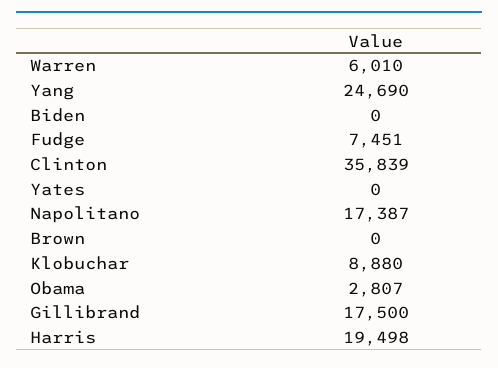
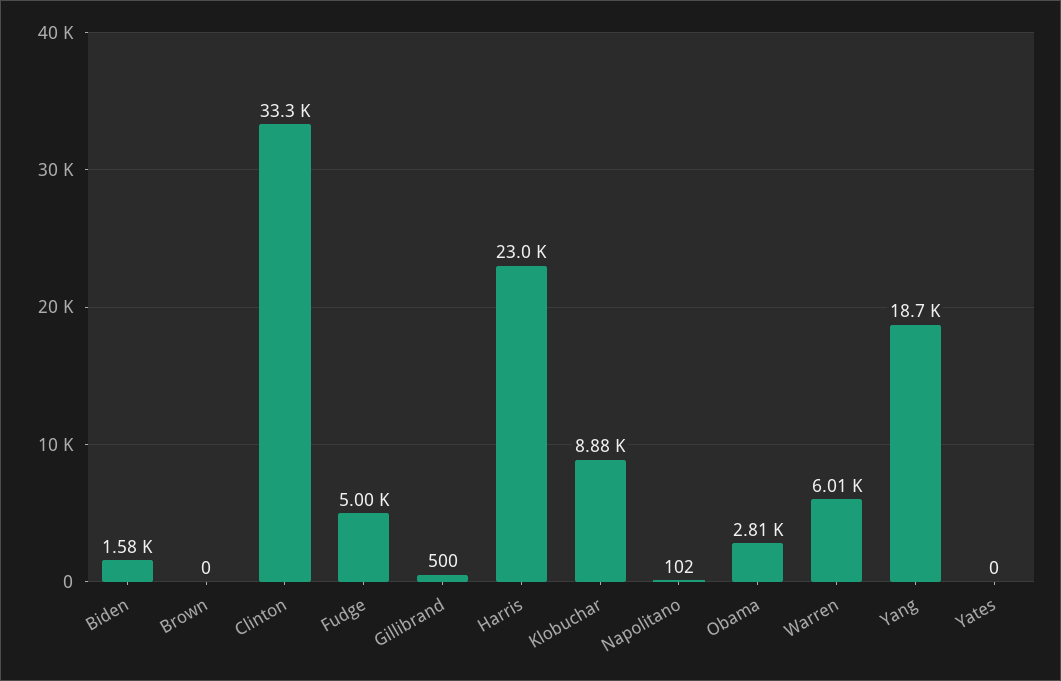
Yang: 24690 -> 18700
Biden: 0 -> 1580
Fudge: 7451 -> 5000
Clinton: 35839 -> 33300
Napolitano: 17387 -> 102
Gillibrand: 17500 -> 500
Harris: 19498 -> 23000

